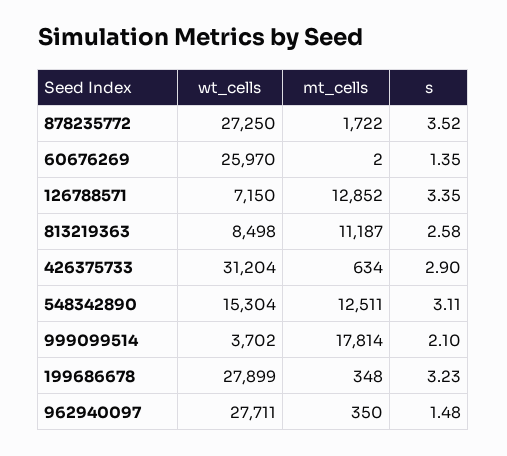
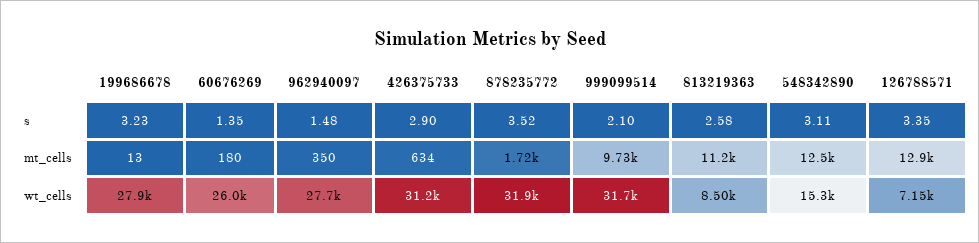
wt_cells, 878235772: 27250 -> 31900
mt_cells, 60676269: 2 -> 180
wt_cells, 999099514: 3702 -> 31700
mt_cells, 999099514: 17814 -> 9730
mt_cells, 199686678: 348 -> 13

